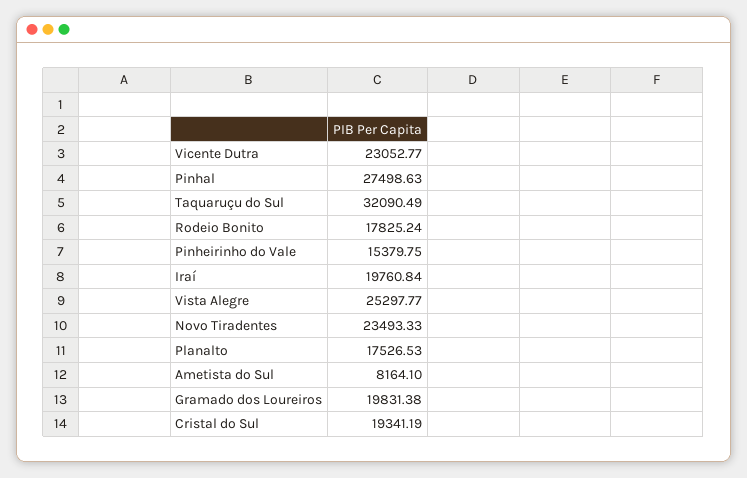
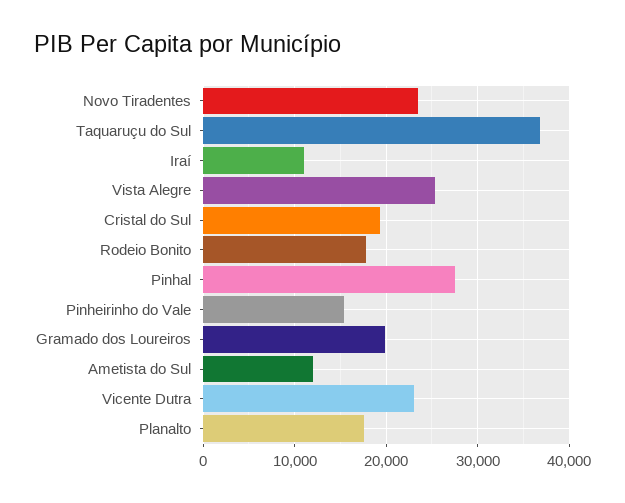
Taquaruçu do Sul: 32090.49 -> 37000
Iraí: 19760.84 -> 11000
Ametista do Sul: 8164.1 -> 12000

